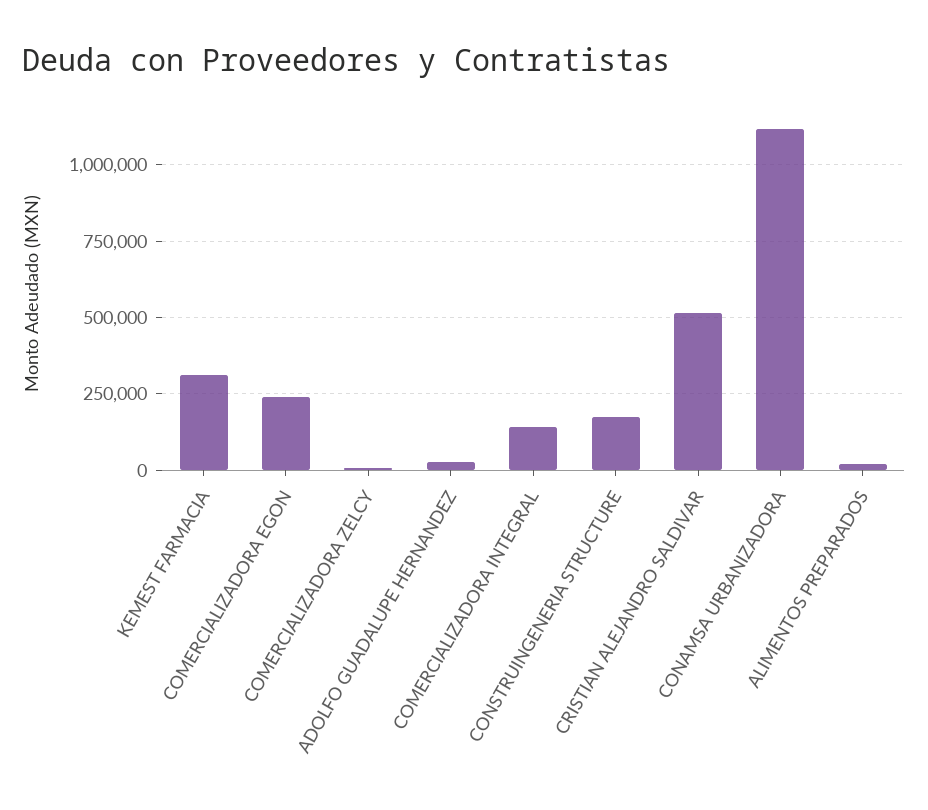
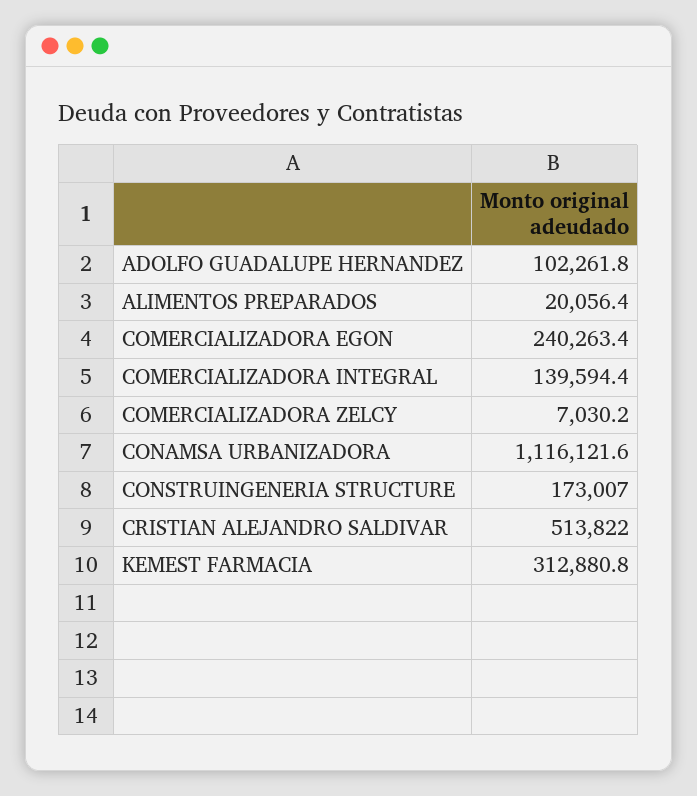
ADOLFO GUADALUPE HERNANDEZ: 25000 -> 102261.8

